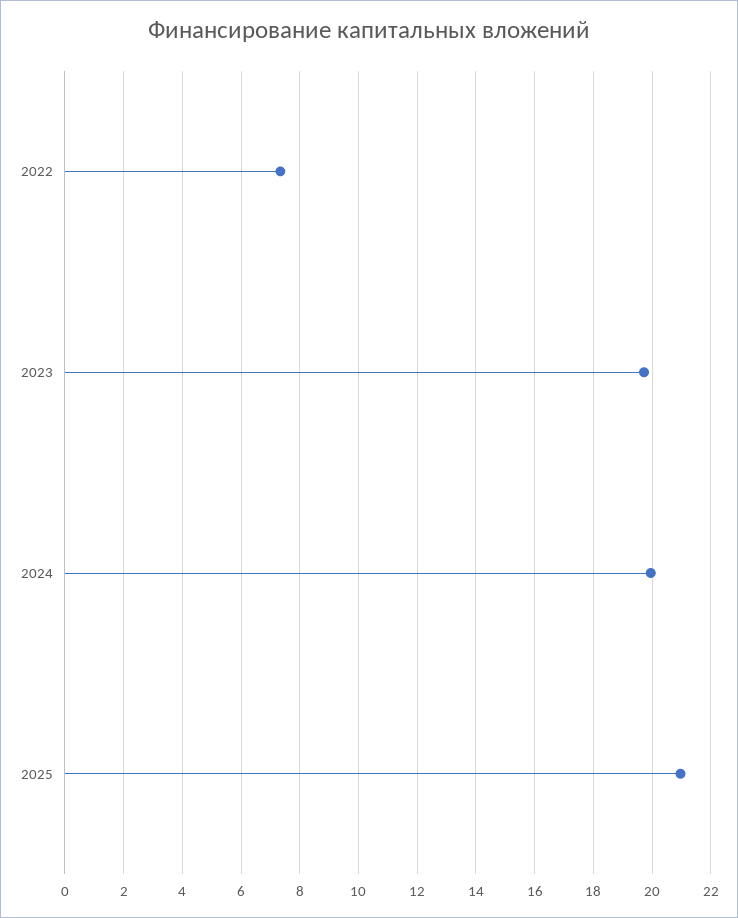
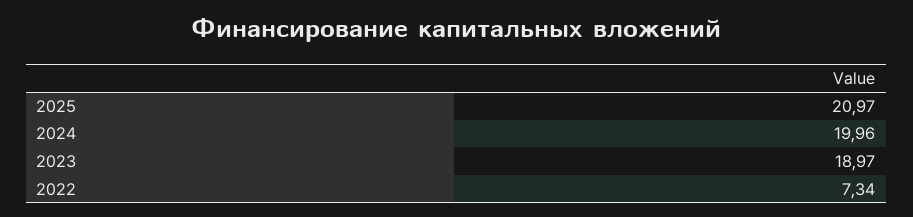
2023: 19.75 -> 18.97

